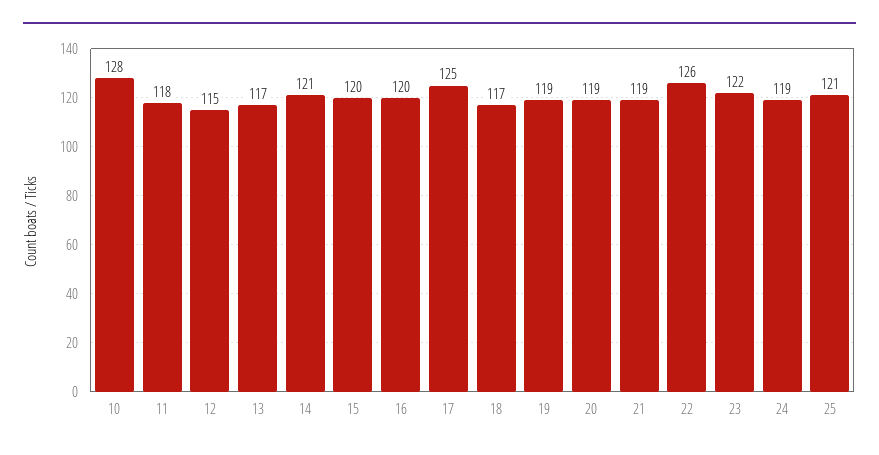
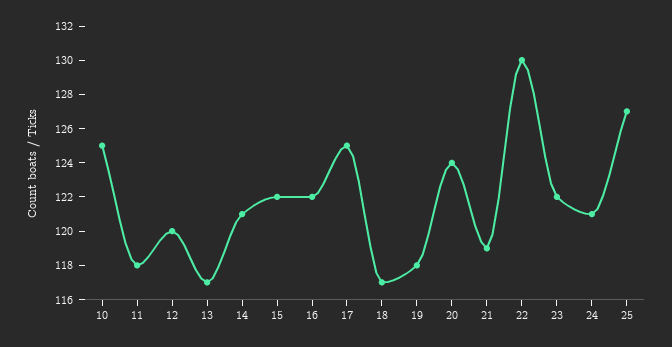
10: 128 -> 125
12: 115 -> 120
15: 120 -> 122
16: 120 -> 122
19: 119 -> 118
20: 119 -> 124
22: 126 -> 130
24: 119 -> 121
25: 121 -> 127

